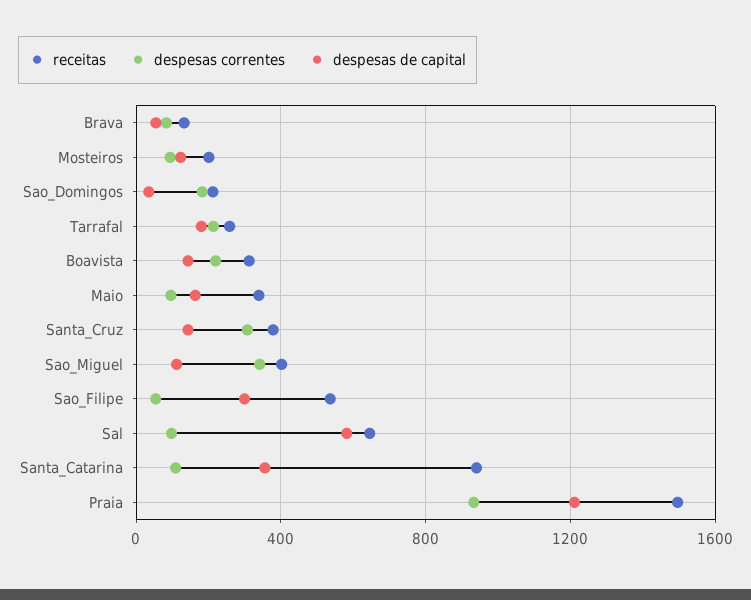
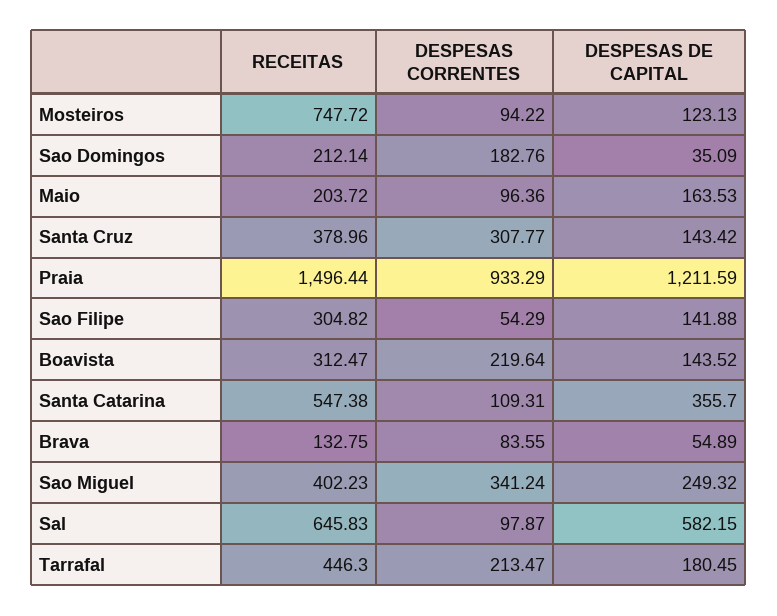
receitas, Mosteiros: 200 -> 747.72
receitas, Tarrafal: 250 -> 446.3
receitas, Maio: 350 -> 203.72
despesas de capital, Sao_Miguel: 100 -> 249.32
receitas, Sao_Filipe: 550 -> 304.82
despesas de capital, Sao_Filipe: 300 -> 141.88
receitas, Santa_Catarina: 950 -> 547.38

